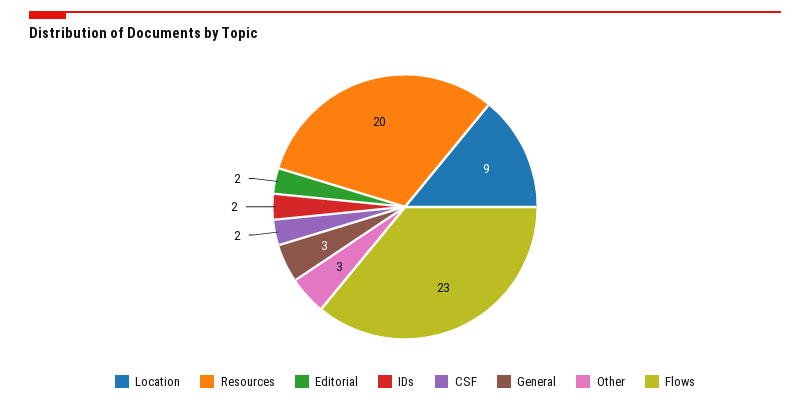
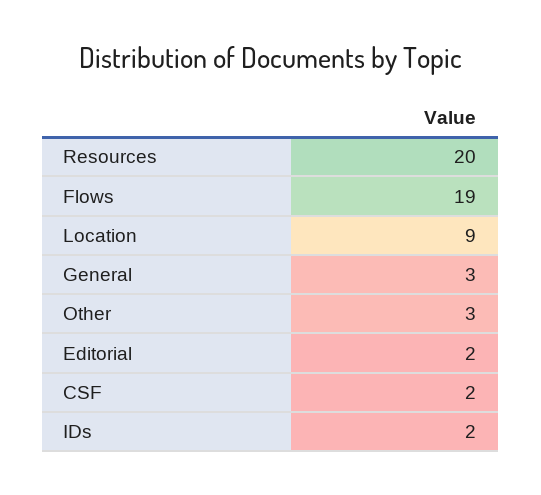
Flows: 23 -> 19

